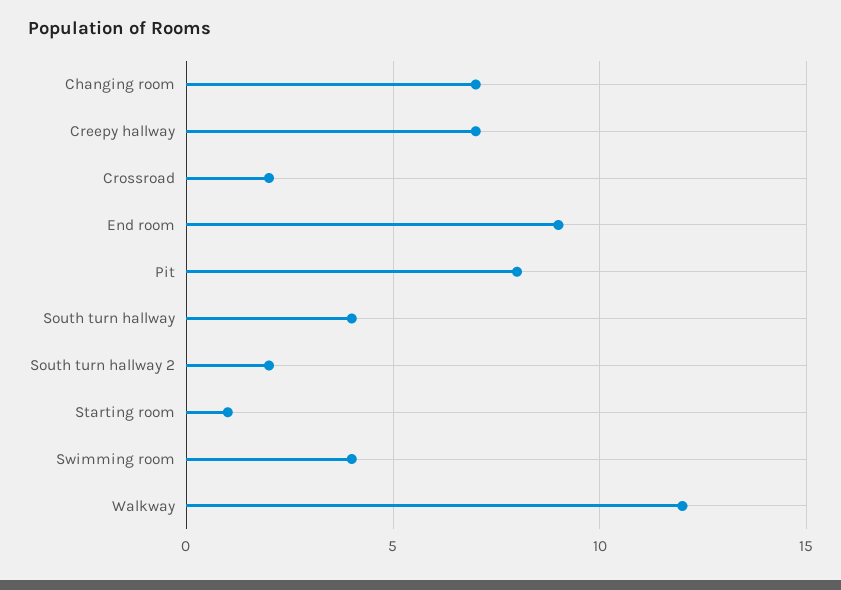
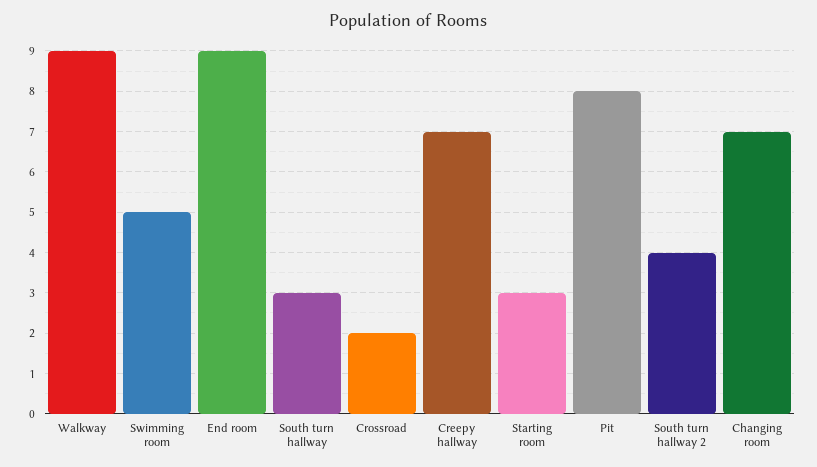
South turn hallway: 4 -> 3
South turn hallway 2: 2 -> 4
Starting room: 1 -> 3
Swimming room: 4 -> 5
Walkway: 12 -> 9

